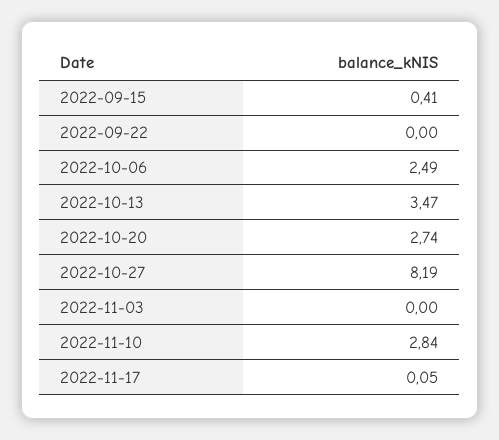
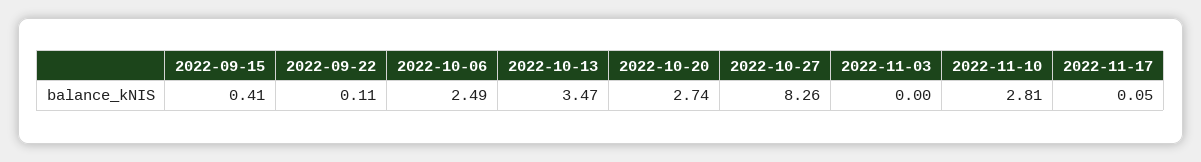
2022-09-22: 0 -> 0.11
2022-10-27: 8.19 -> 8.26
2022-11-10: 2.84 -> 2.81

